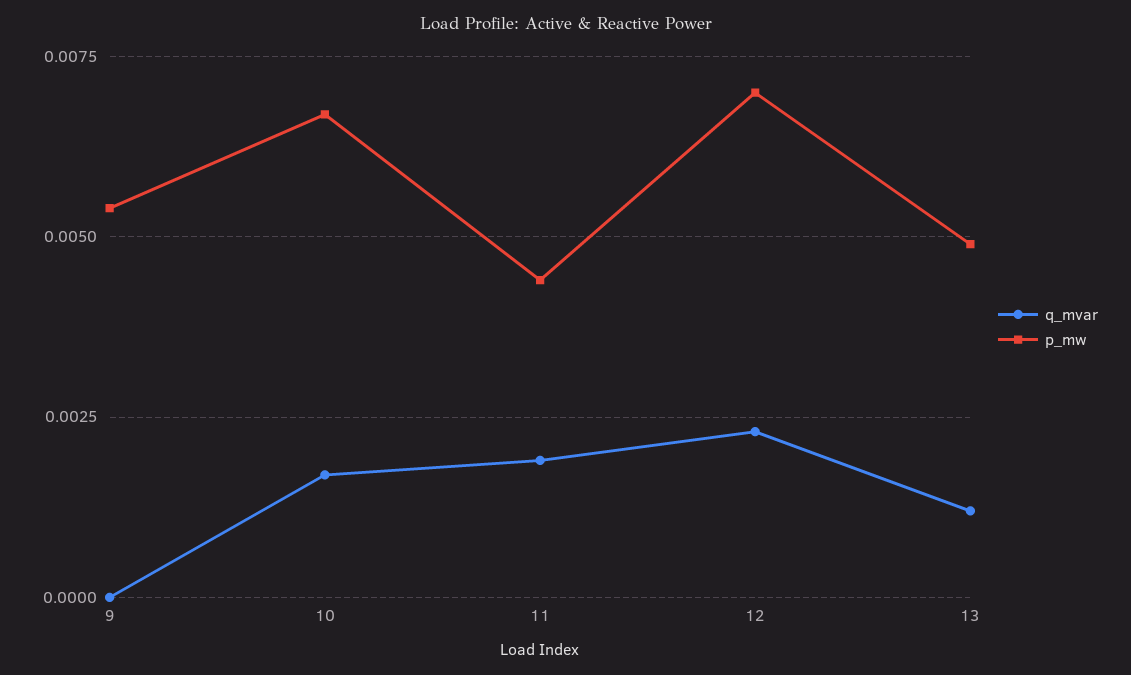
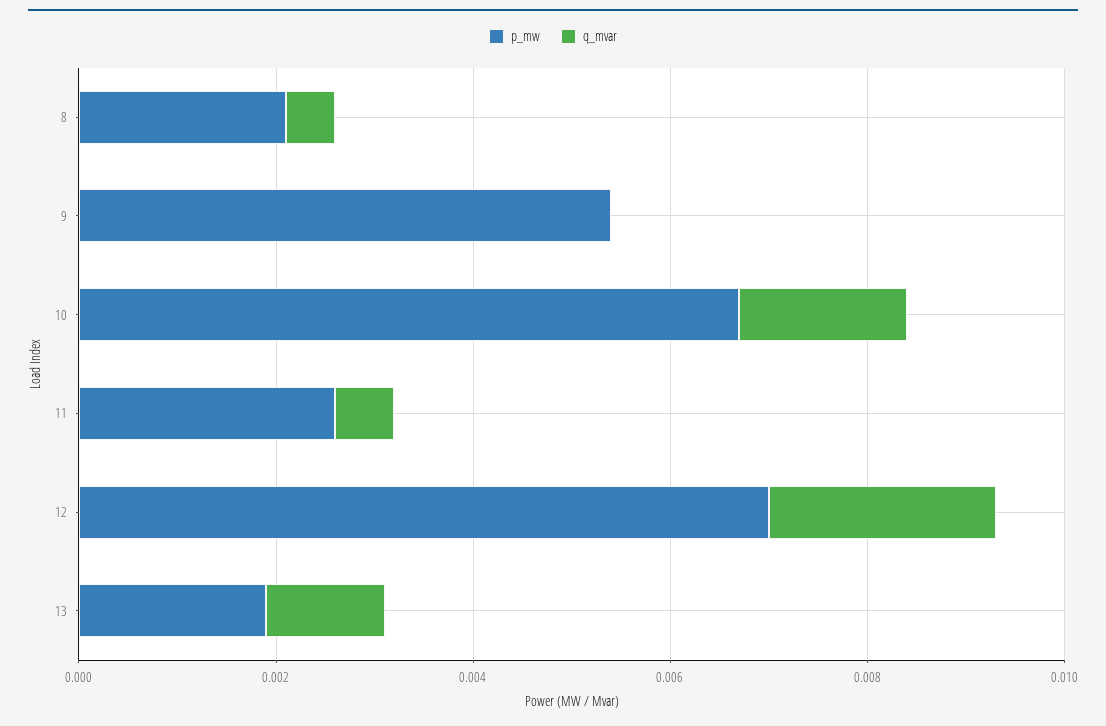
q_mvar, 11: 0.002 -> 0.0005
p_mw, 11: 0.0045 -> 0.0025
p_mw, 13: 0.005 -> 0.002
p_mw, 8: none -> 0.002
q_mvar, 8: none -> 0.0005

